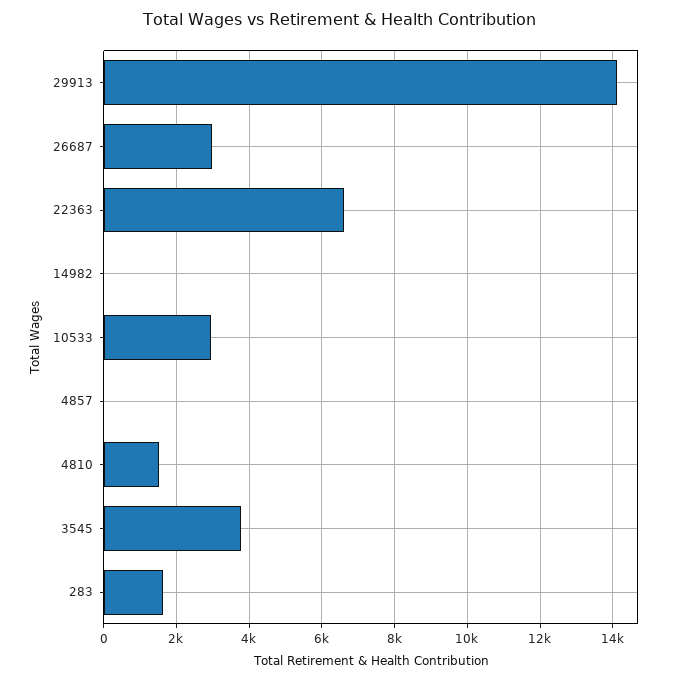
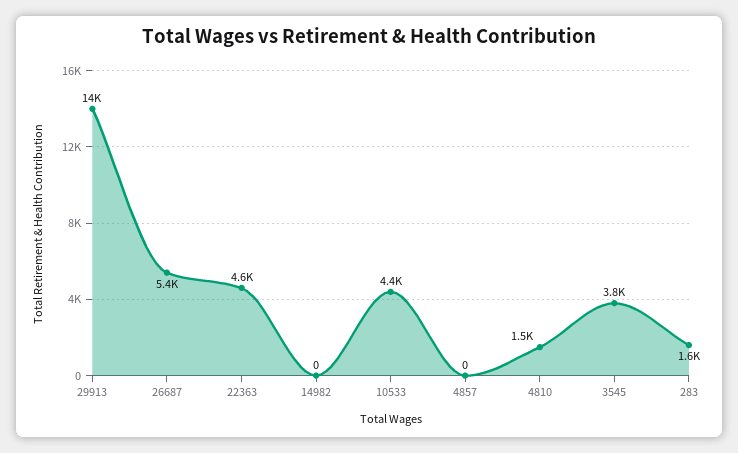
26687: 3000 -> 5400
22363: 6600 -> 4600
10533: 3000 -> 4400

